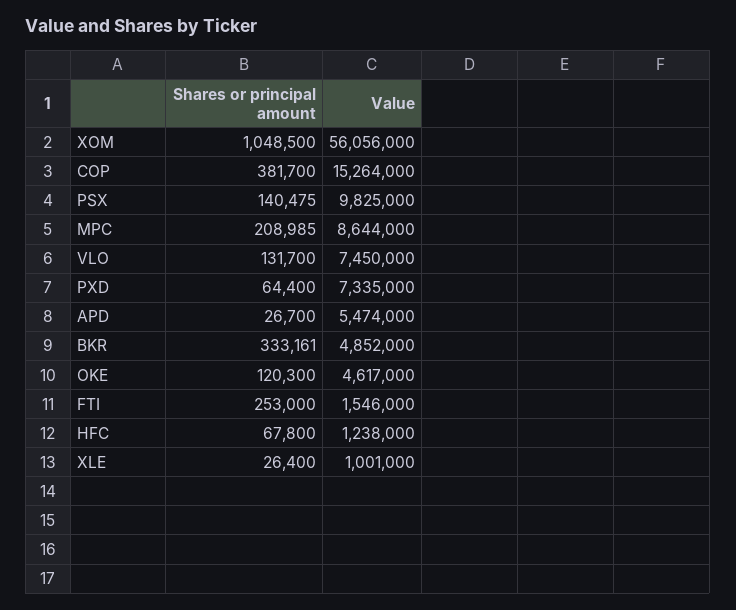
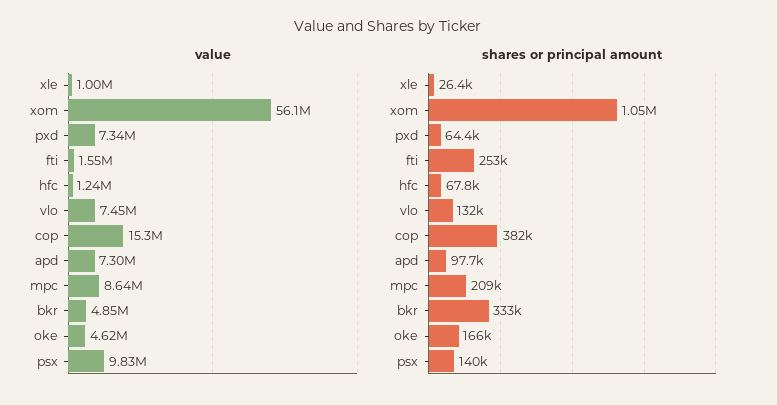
Shares or principal amount, APD: 26700 -> 97700
Value, APD: 5474000 -> 7300000
Shares or principal amount, OKE: 120300 -> 166000

